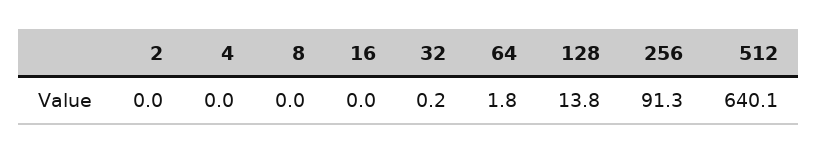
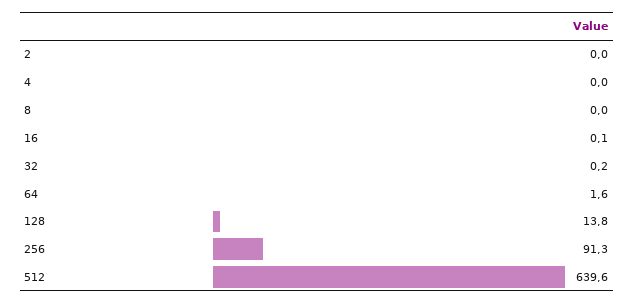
16: 0 -> 0.1
64: 1.8 -> 1.6
512: 640.1 -> 639.6

